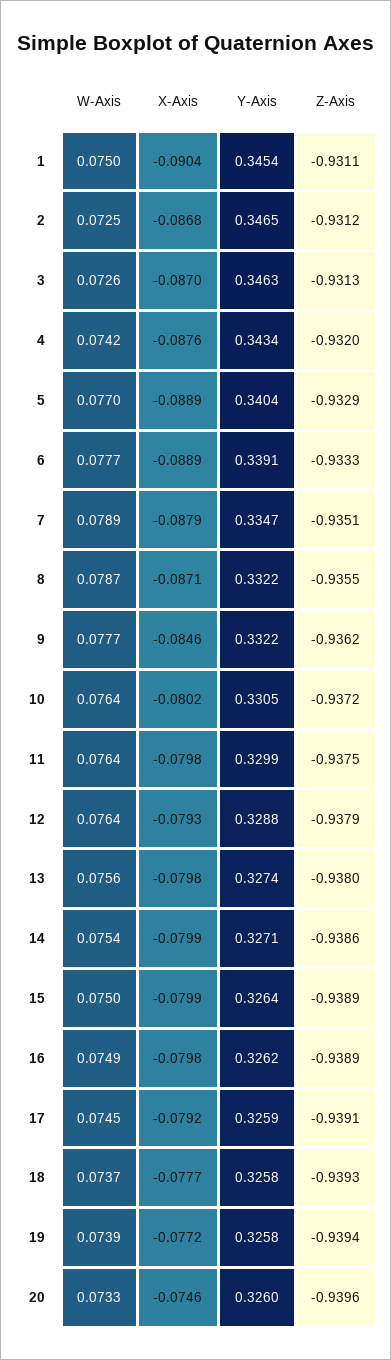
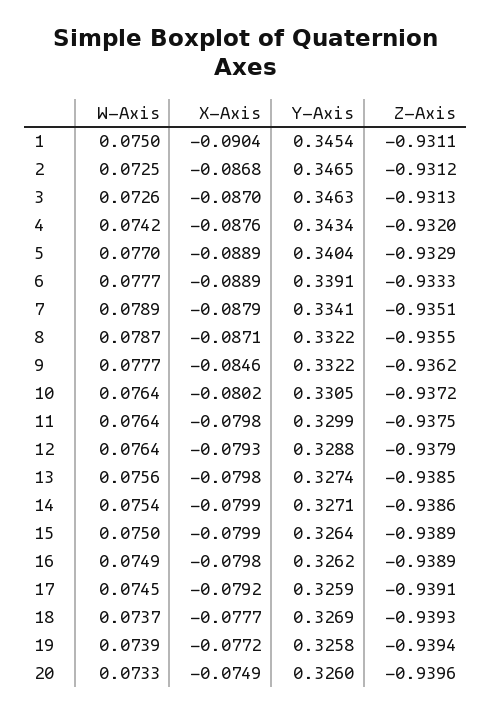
Y-Axis, 7: 0.3347 -> 0.3341
Z-Axis, 13: -0.938 -> -0.9385
Y-Axis, 18: 0.3258 -> 0.3269
X-Axis, 20: -0.0746 -> -0.0749

